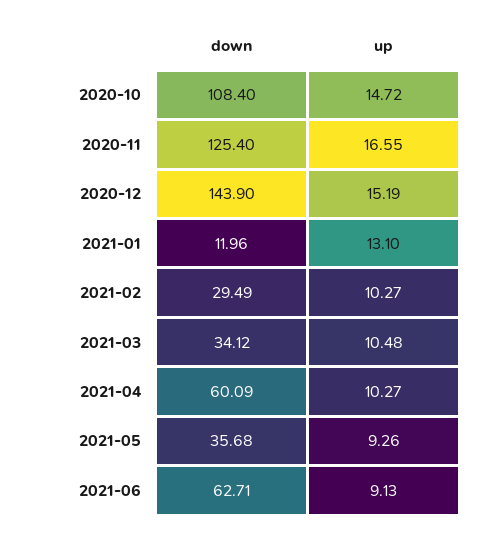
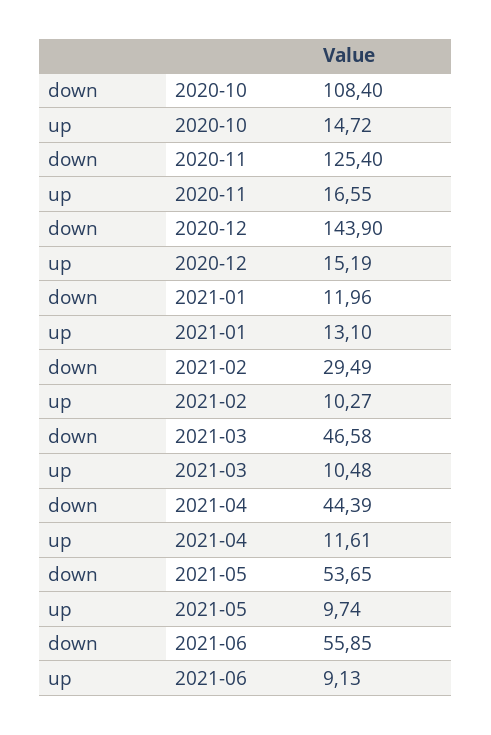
down, 2021-03: 34.12 -> 46.58
down, 2021-04: 60.09 -> 44.39
up, 2021-04: 10.27 -> 11.61
down, 2021-05: 35.68 -> 53.65
up, 2021-05: 9.26 -> 9.74
down, 2021-06: 62.71 -> 55.85

